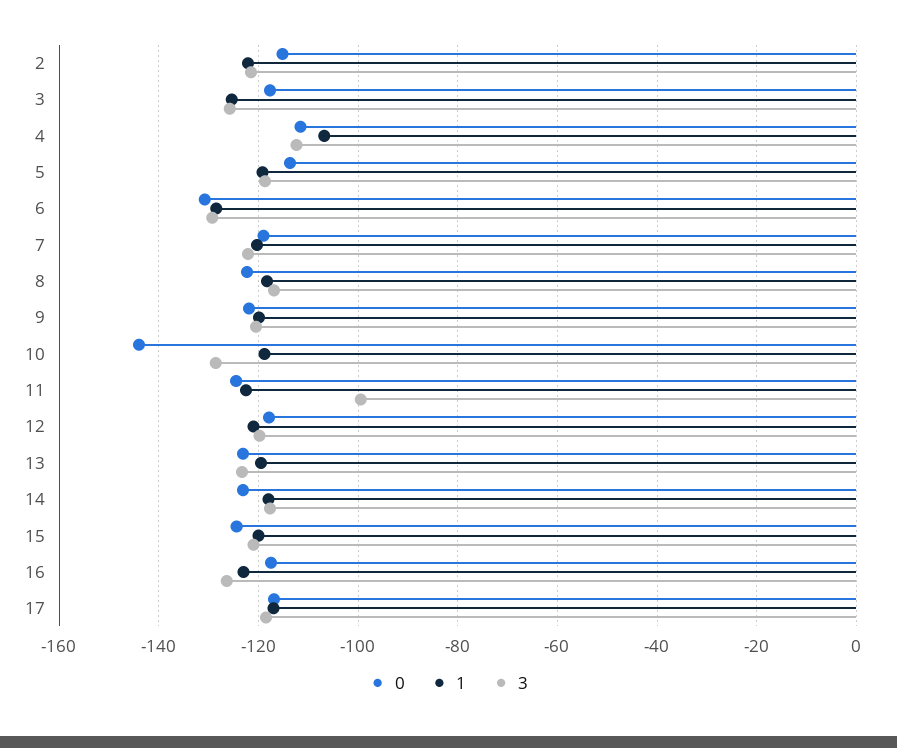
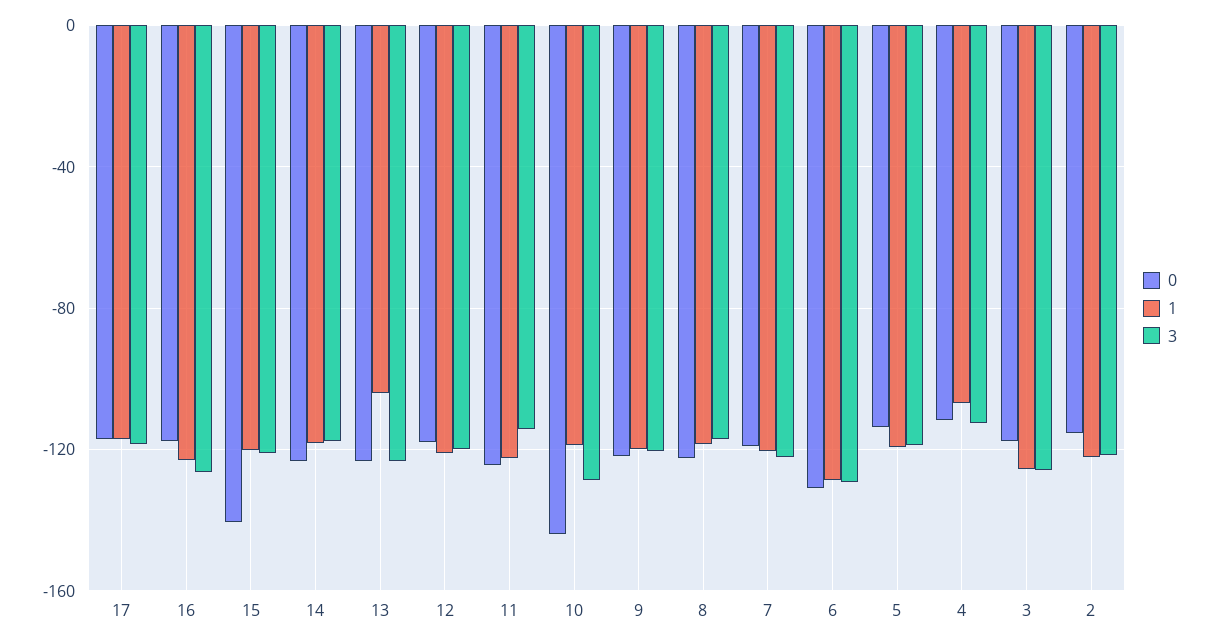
3, 11: -100 -> -115
1, 13: -120 -> -105
0, 15: -124 -> -140

